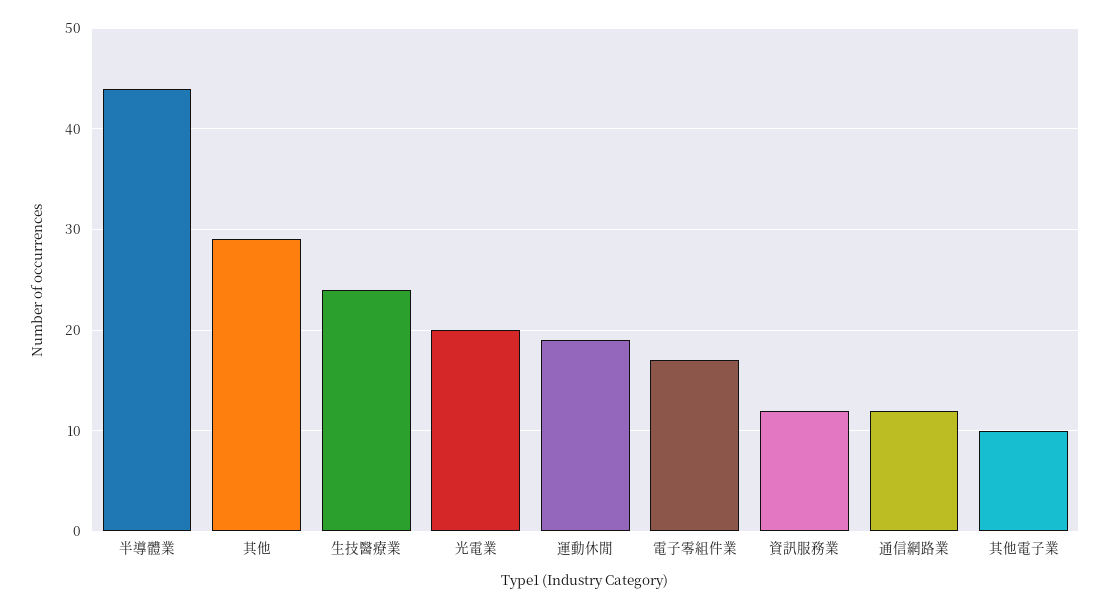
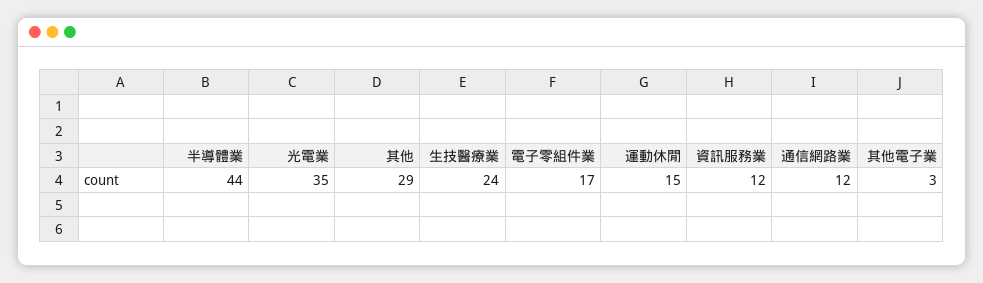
光電業: 20 -> 35
運動休閒: 19 -> 15
其他電子業: 10 -> 3

